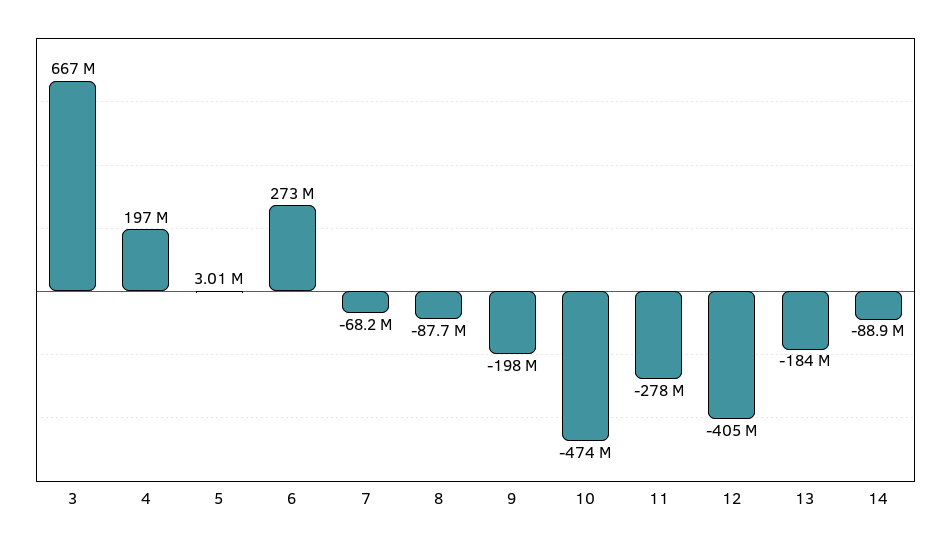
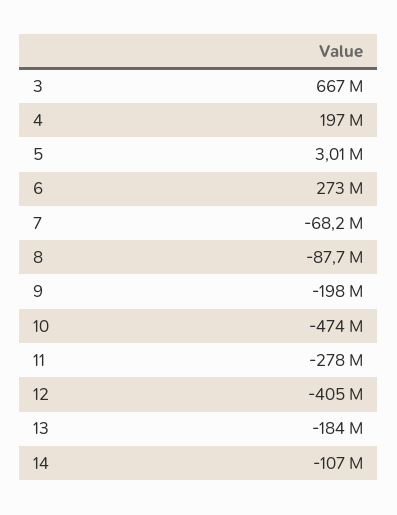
14: -88900000 -> -107000000

